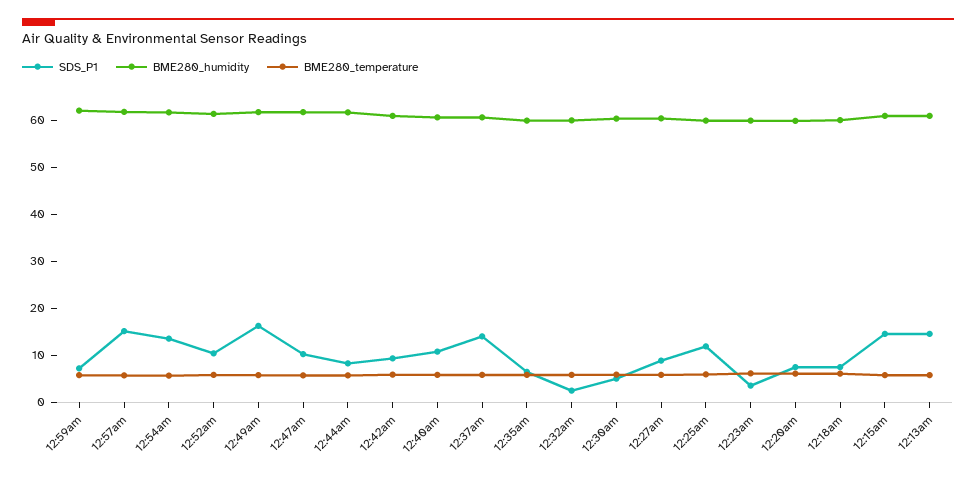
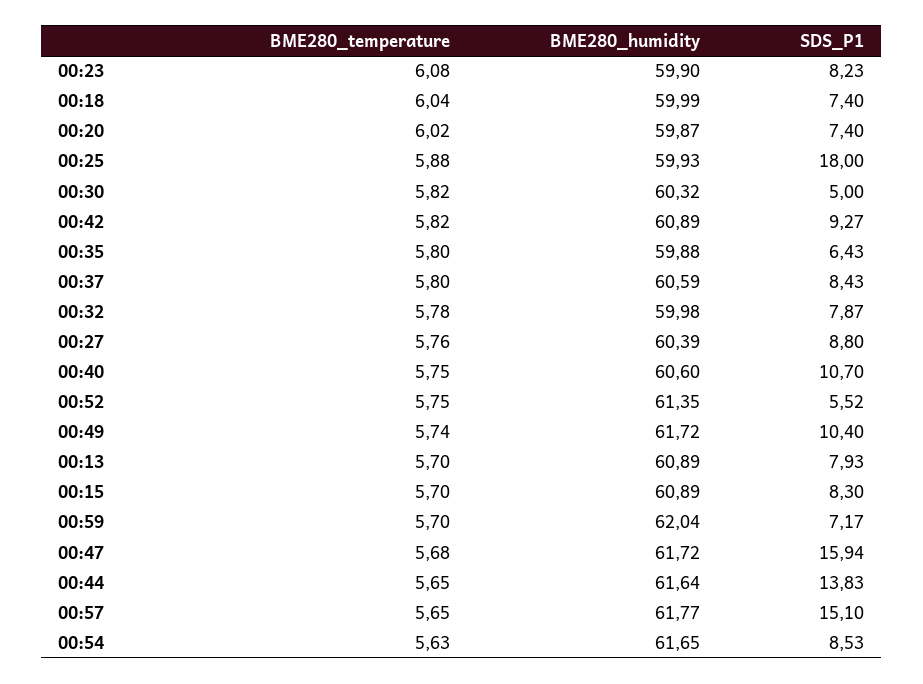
SDS_P1, 12:54am: 14 -> 8.53
SDS_P1, 12:52am: 10 -> 5.52
SDS_P1, 12:49am: 16 -> 10.4
SDS_P1, 12:47am: 10 -> 15.94
SDS_P1, 12:44am: 8 -> 13.83
SDS_P1, 12:37am: 14 -> 8.43
SDS_P1, 12:32am: 2 -> 7.87
SDS_P1, 12:25am: 12 -> 18
SDS_P1, 12:23am: 4 -> 8.23
SDS_P1, 12:15am: 14 -> 8.3
SDS_P1, 12:13am: 14 -> 7.93

